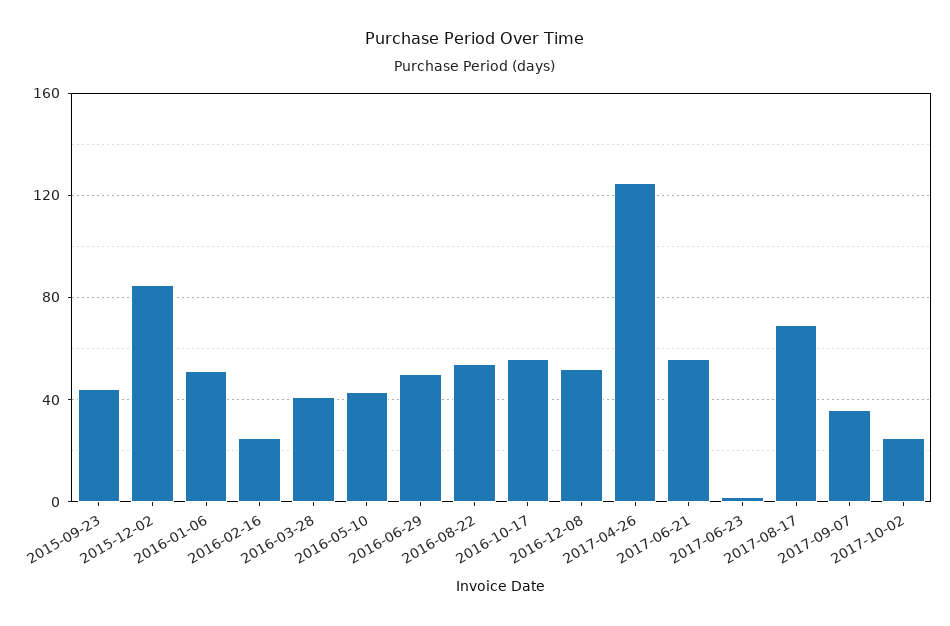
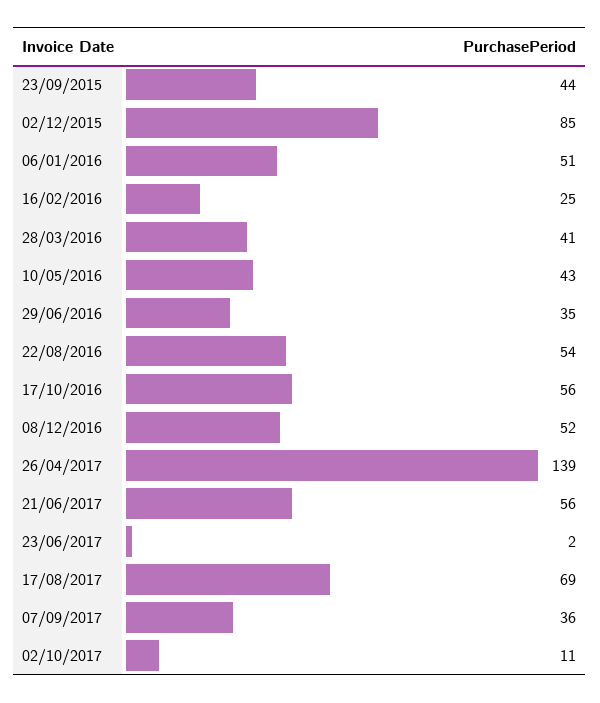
2016-06-29: 50 -> 35
2017-04-26: 125 -> 139
2017-10-02: 25 -> 11

